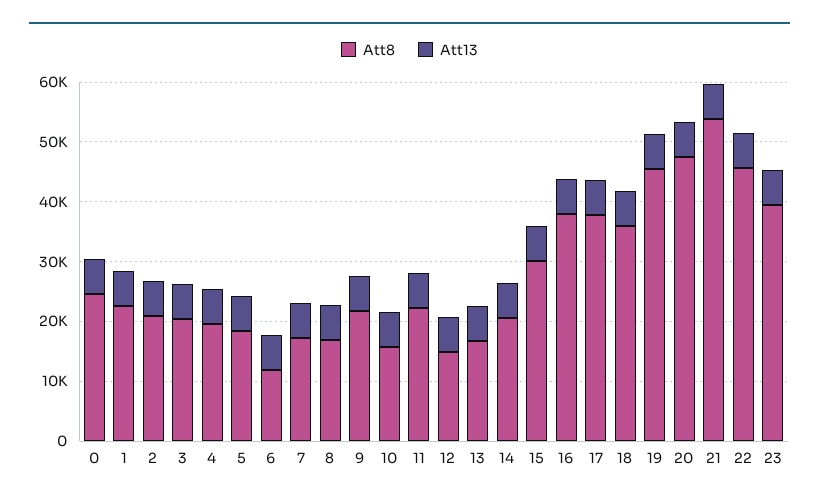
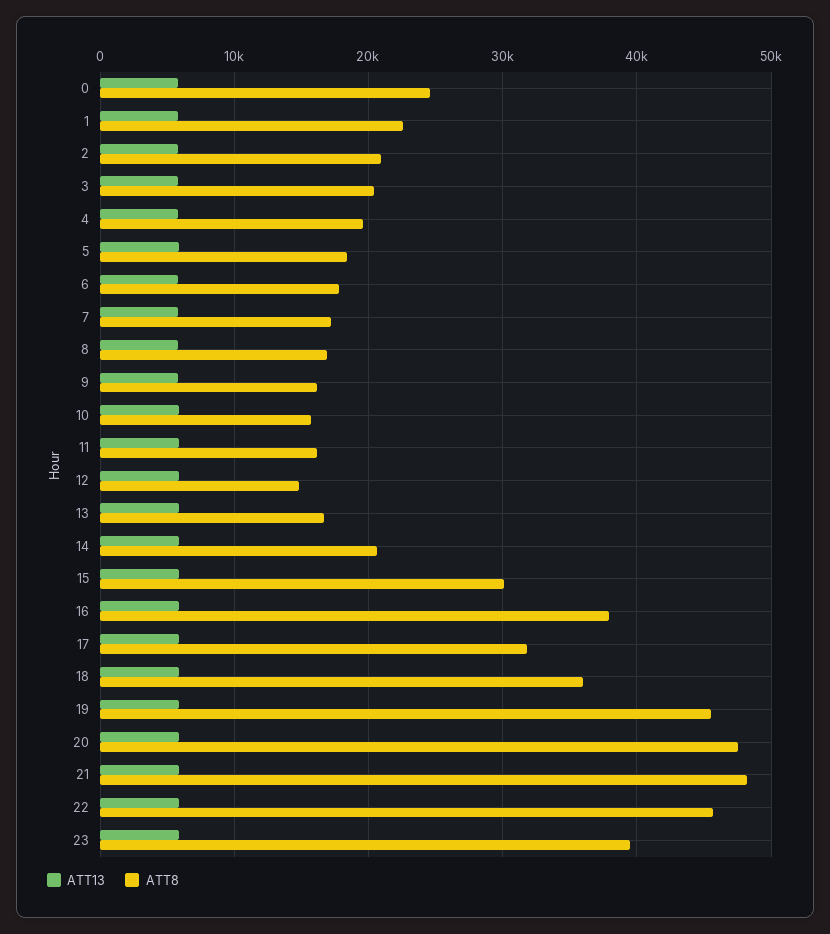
Att8, 6: 12000 -> 18000
Att8, 9: 22000 -> 16000
Att8, 11: 22000 -> 16000
Att8, 17: 38000 -> 32000
Att8, 21: 54000 -> 48000

